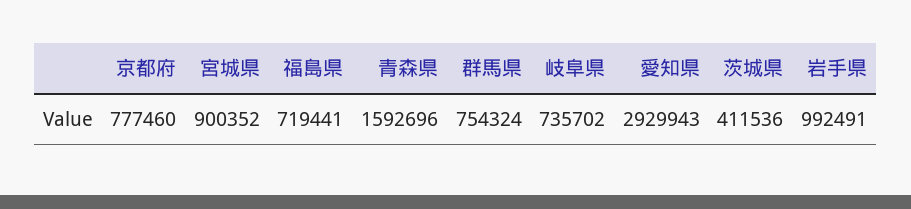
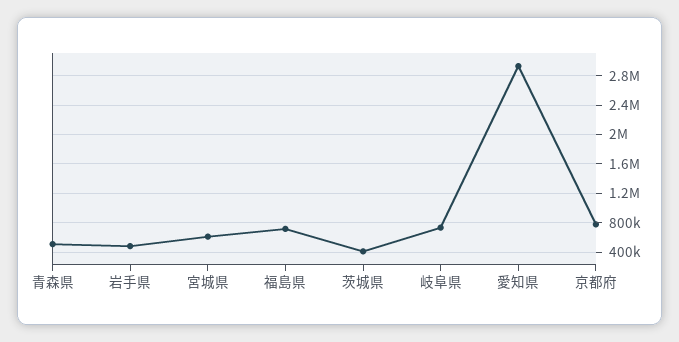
宮城県: 900352 -> 600000
青森県: 1592696 -> 500000
群馬県: 754324 -> none
岩手県: 992491 -> 500000

